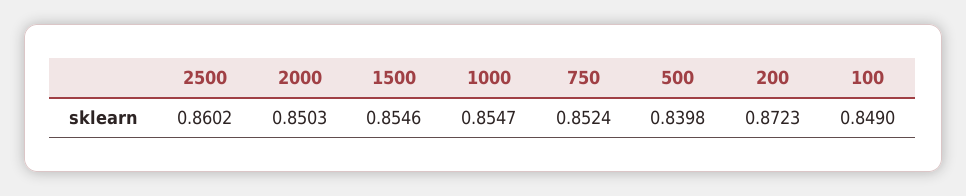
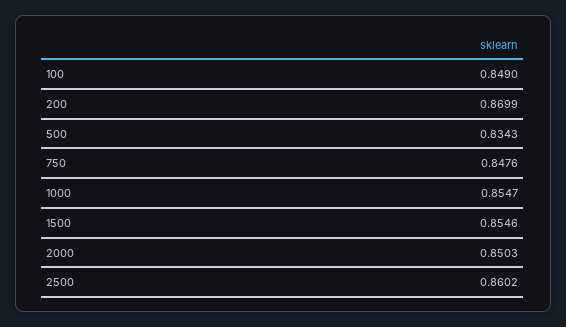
750: 0.8524 -> 0.8476
500: 0.8398 -> 0.8343
200: 0.8723 -> 0.8699

